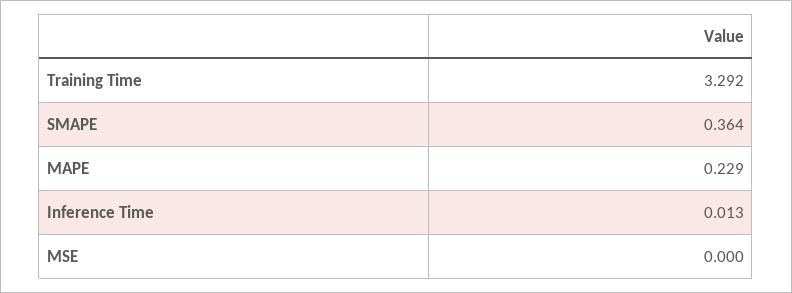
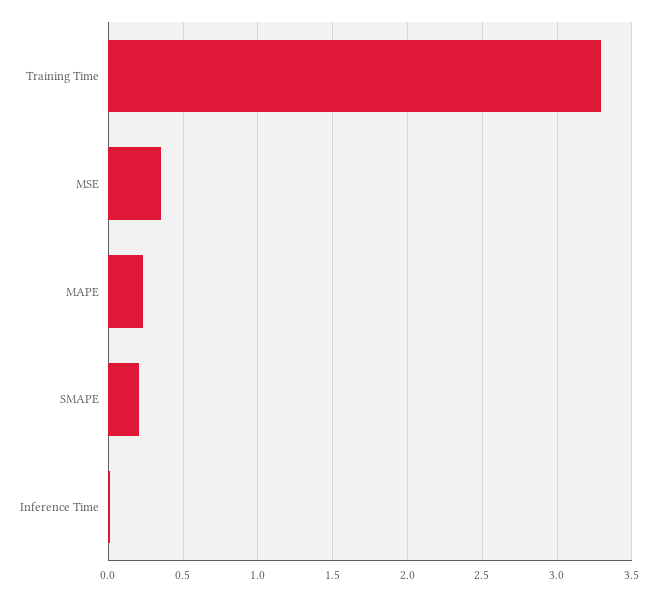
SMAPE: 0.364 -> 0.2
MSE: 0 -> 0.35

